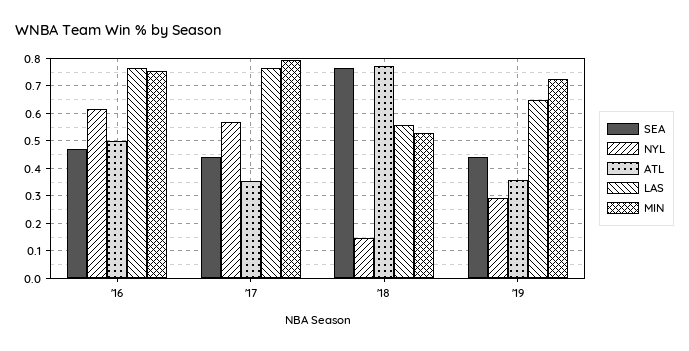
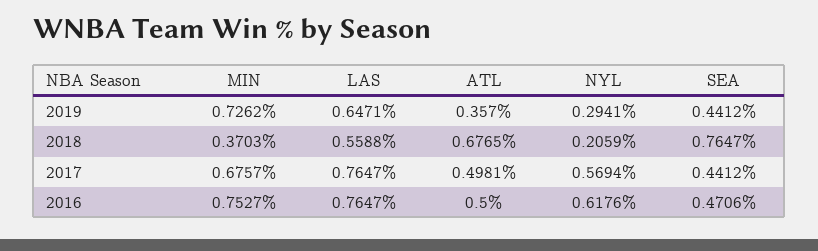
ATL, '17: 0.35 -> 0.4981
MIN, '17: 0.8 -> 0.6757
NYL, '18: 0.15 -> 0.2059
ATL, '18: 0.775 -> 0.6765
MIN, '18: 0.525 -> 0.3703

